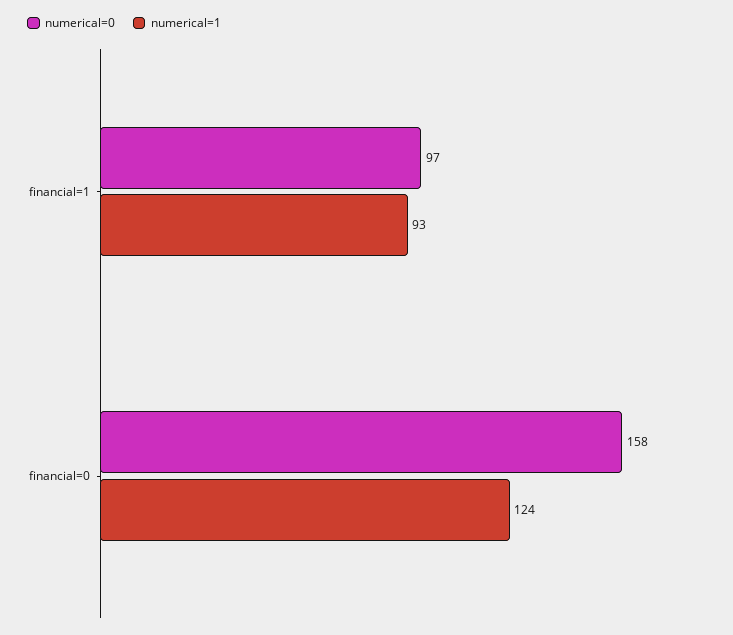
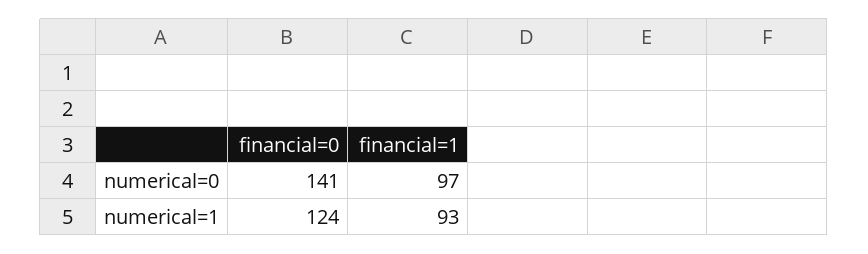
numerical=0, financial=0: 158 -> 141

